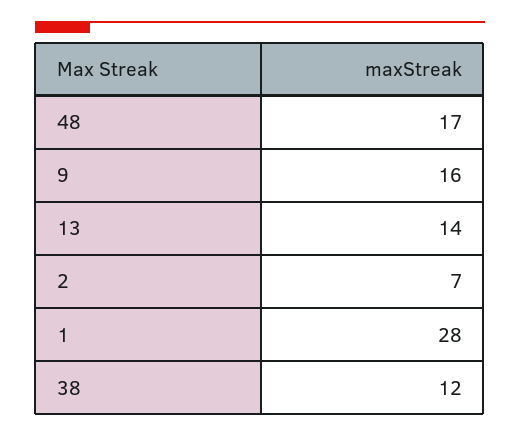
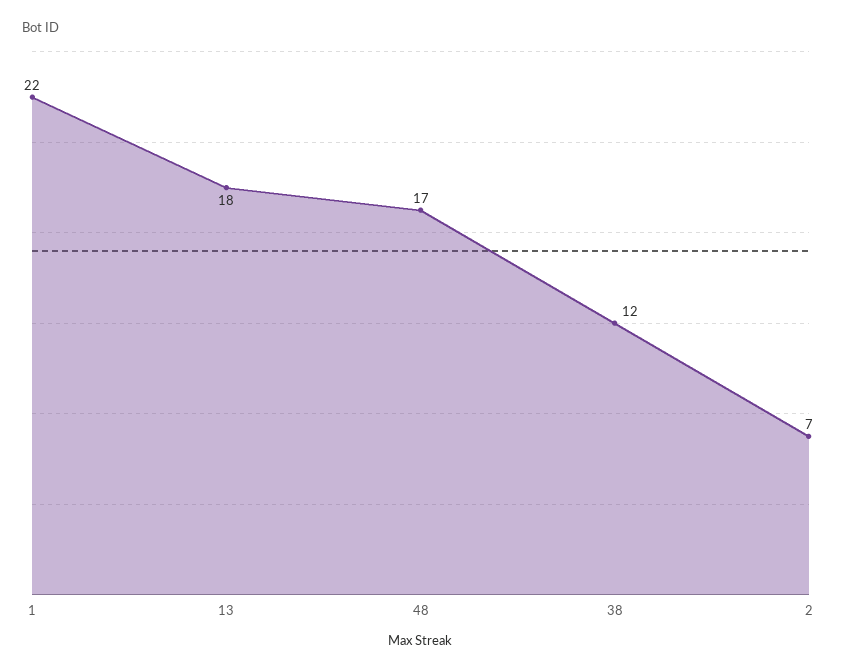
9: 16 -> none
13: 14 -> 18
1: 28 -> 22

